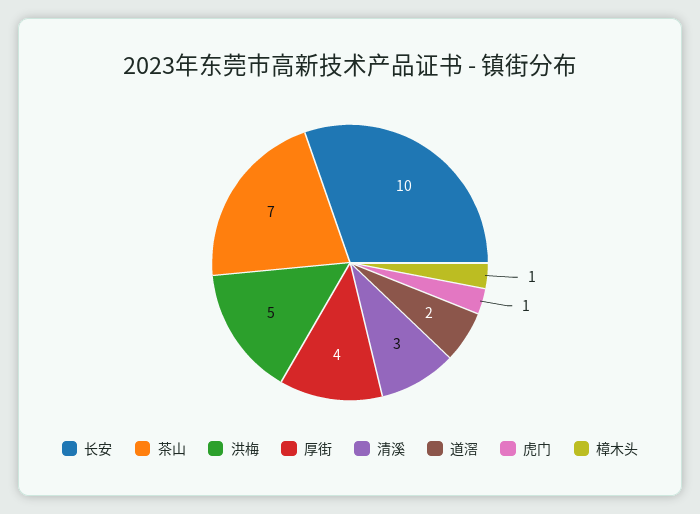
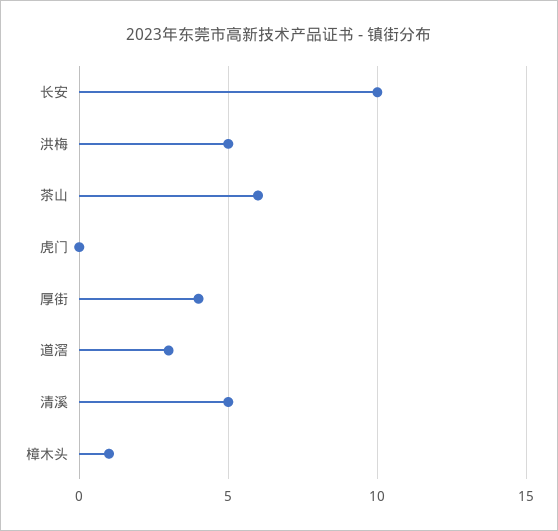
茶山: 7 -> 6
清溪: 3 -> 5
道滘: 2 -> 3
虎门: 1 -> 0

